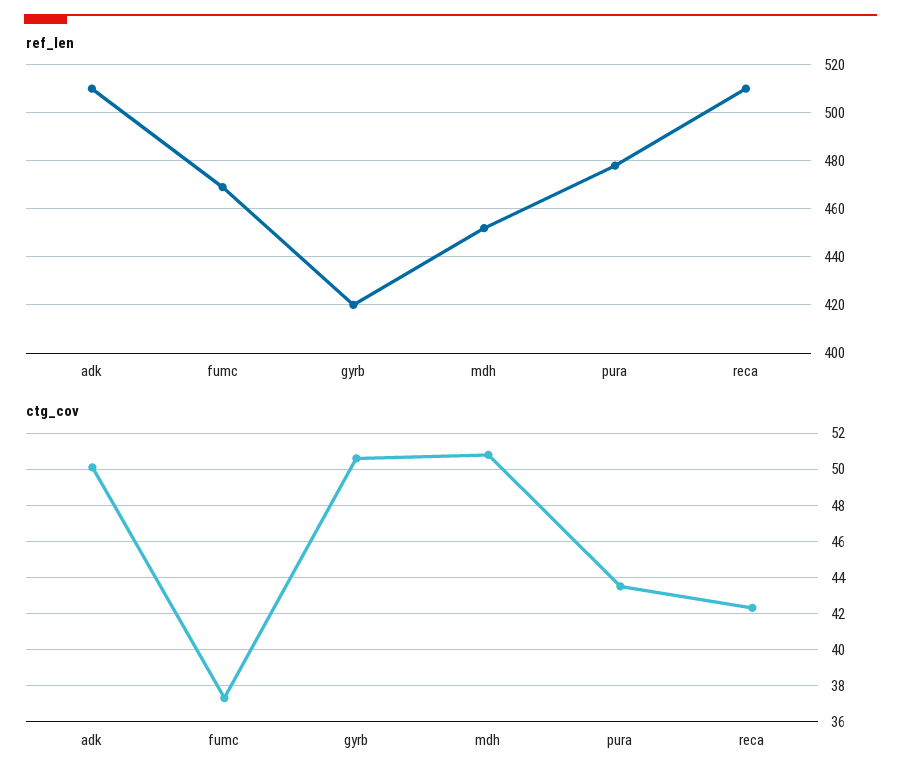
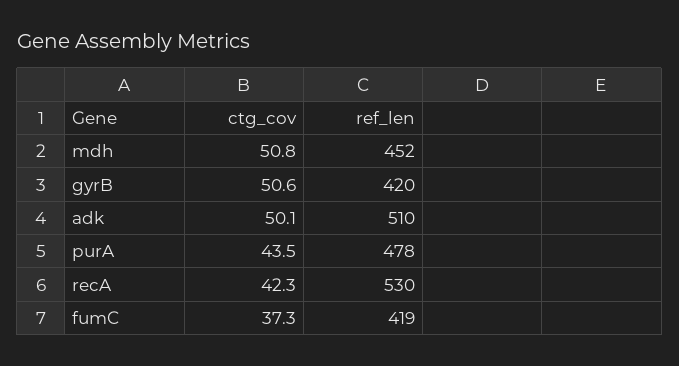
ref_len, fumc: 470 -> 419
ref_len, reca: 510 -> 530

